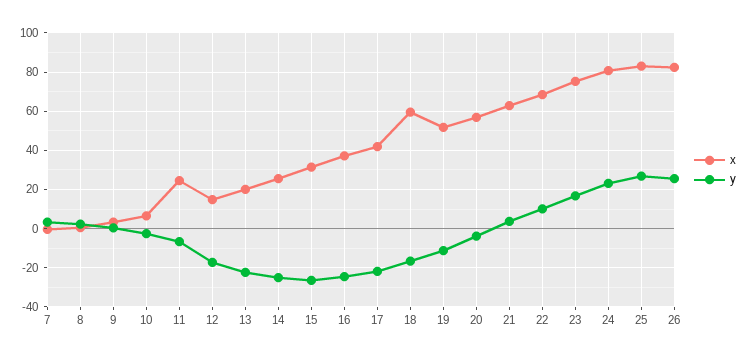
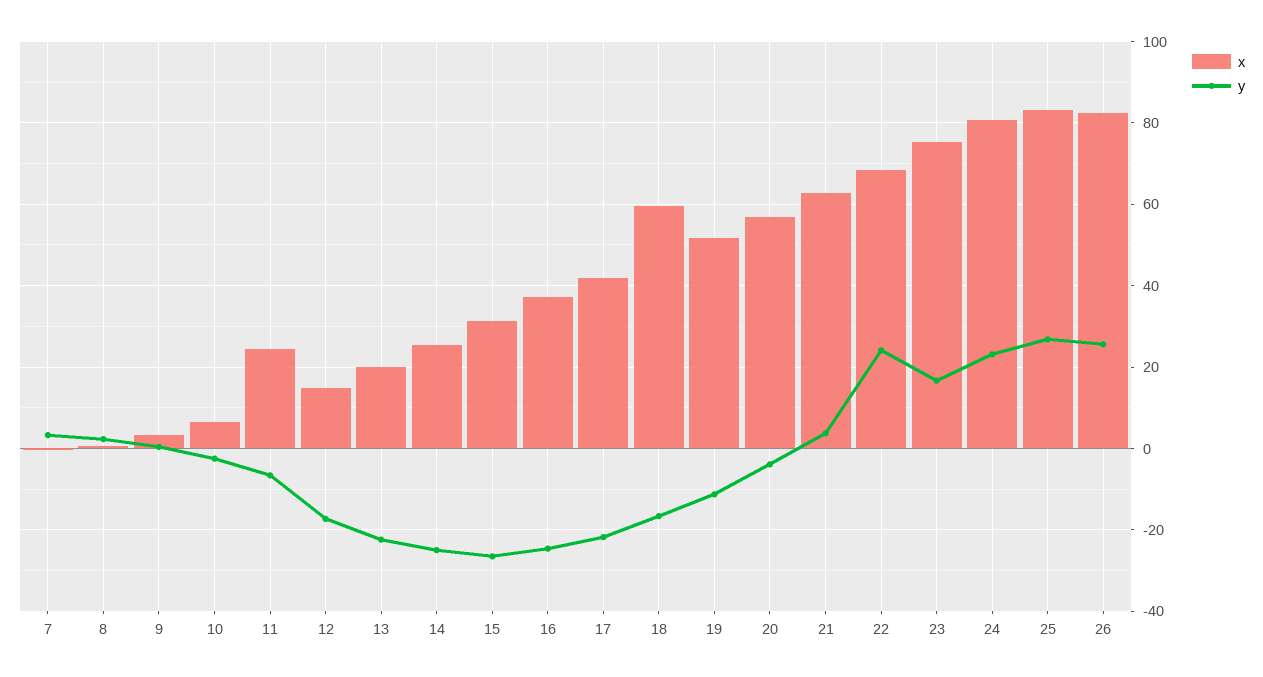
y, 22: 10 -> 24

